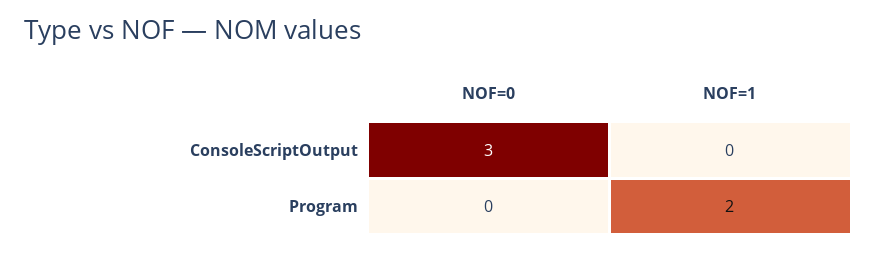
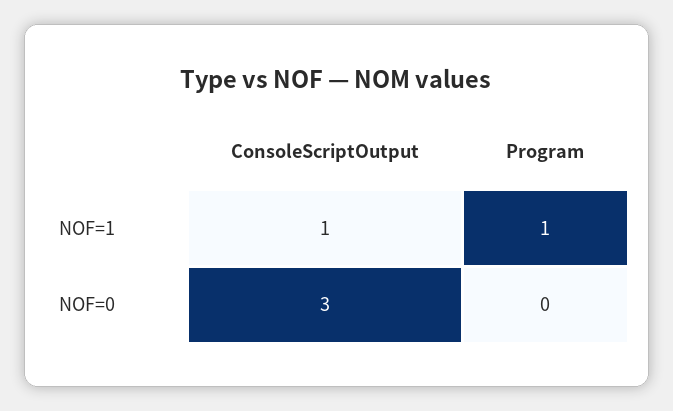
NOF=1, ConsoleScriptOutput: 0 -> 1
NOF=1, Program: 2 -> 1

